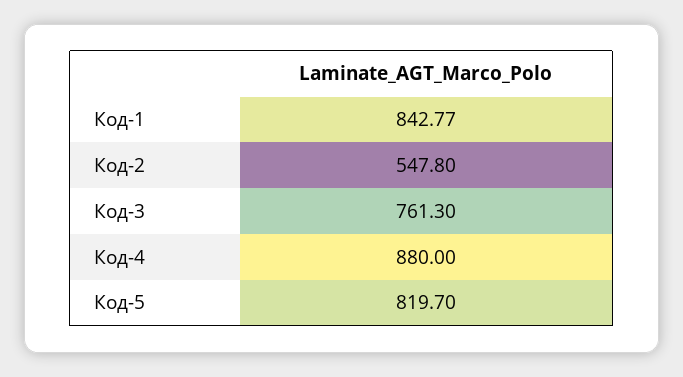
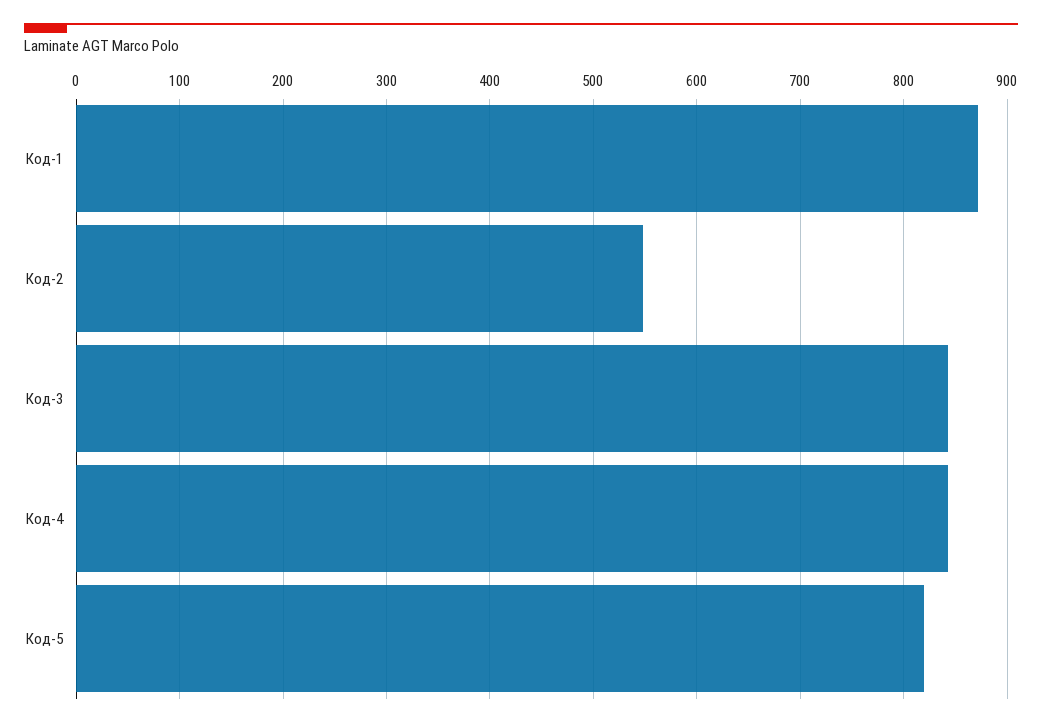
Код-1: 842.77 -> 870
Код-3: 761.3 -> 840
Код-4: 880 -> 840

